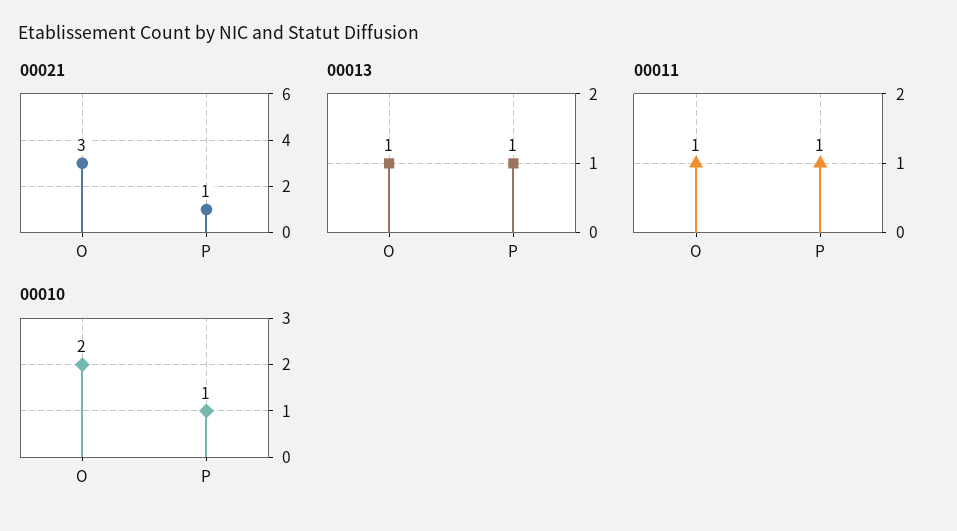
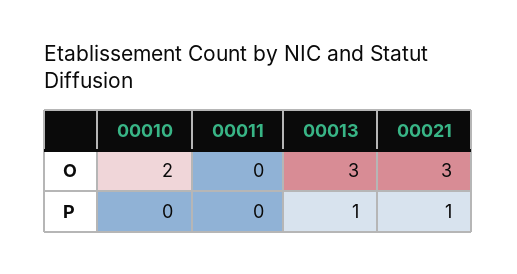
00013, O: 1 -> 3
00011, O: 1 -> 0
00011, P: 1 -> 0
00010, P: 1 -> 0

